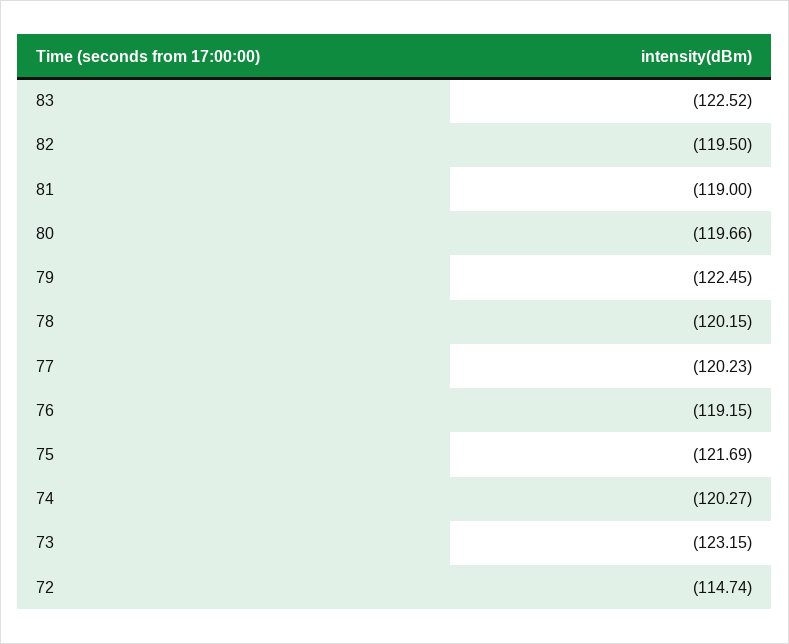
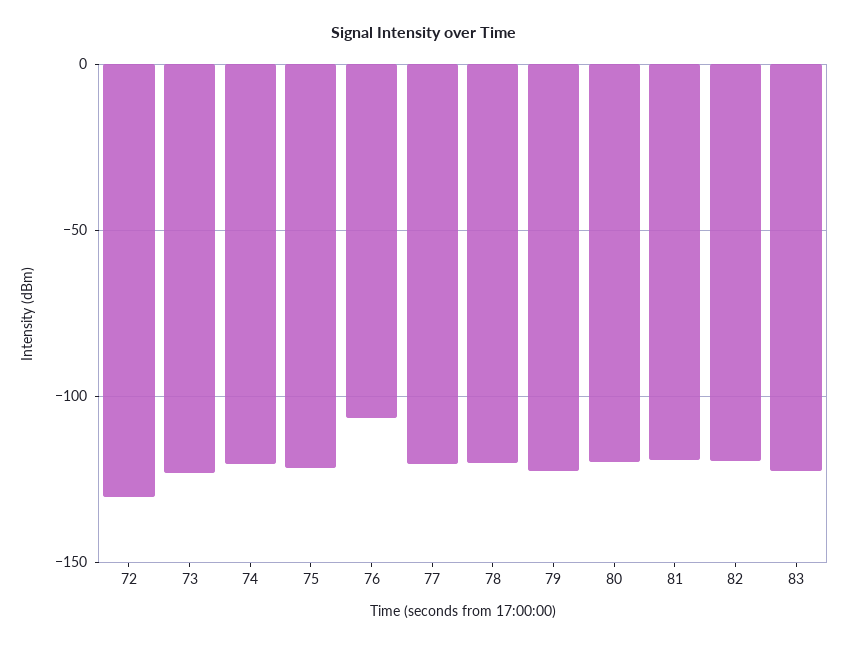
76: -119.15 -> -105
72: -114.74 -> -130

